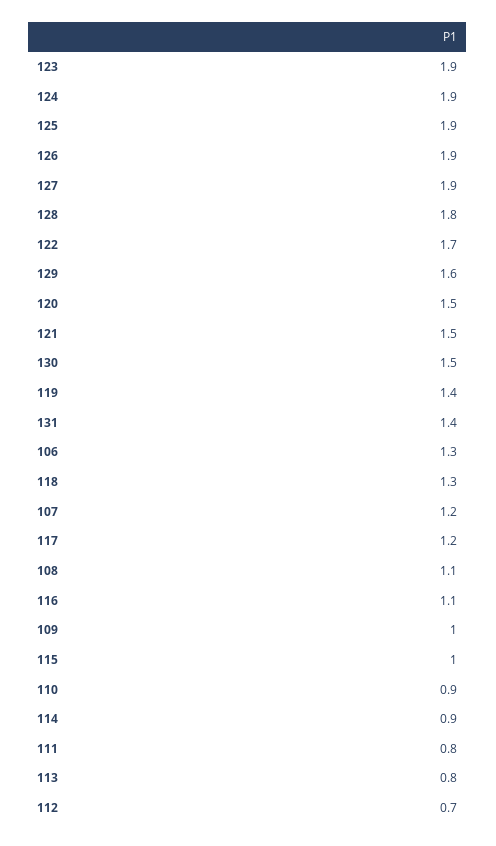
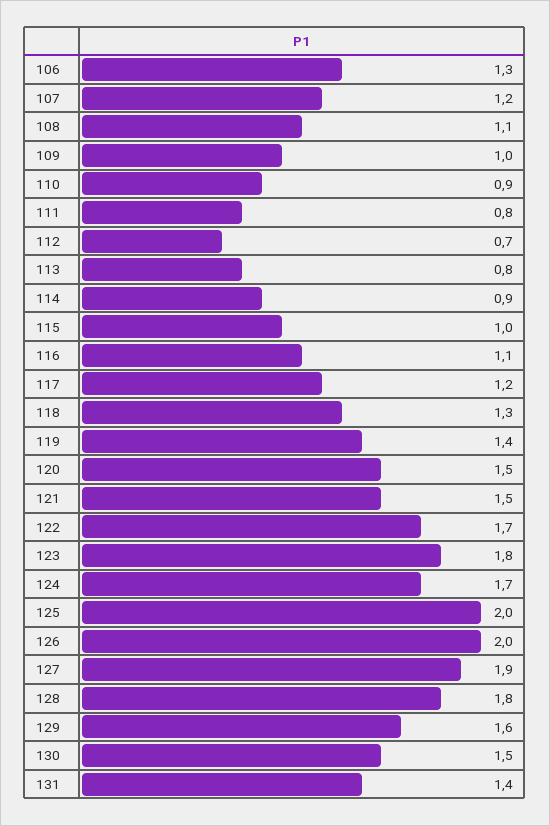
123: 1.9 -> 1.8
124: 1.9 -> 1.7
125: 1.9 -> 2
126: 1.9 -> 2

